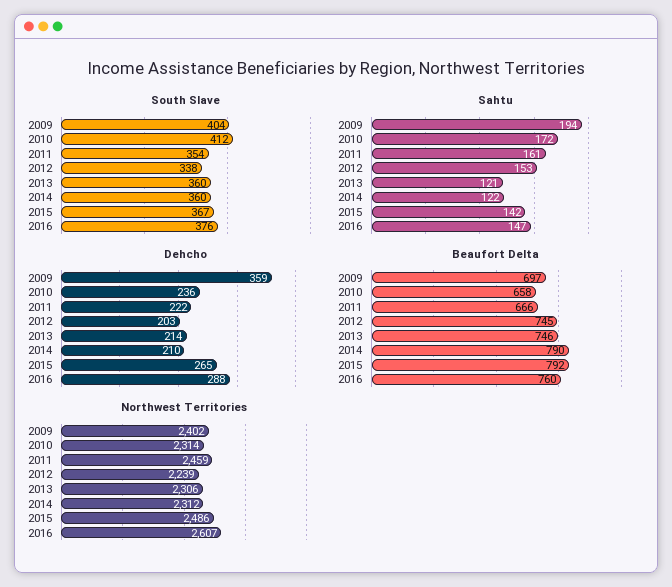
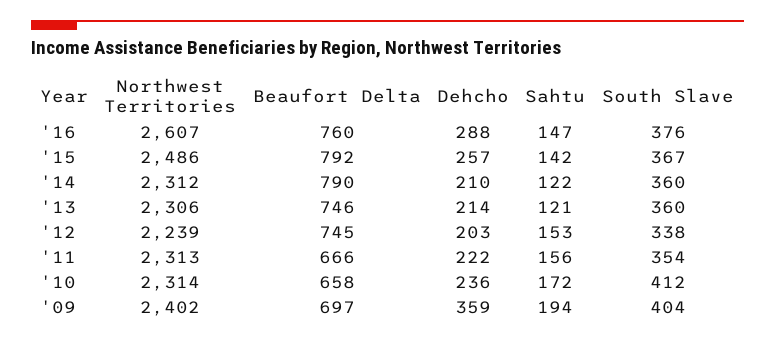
Sahtu, 2011: 161 -> 156
Dehcho, 2015: 265 -> 257
Northwest Territories, 2011: 2459 -> 2313

